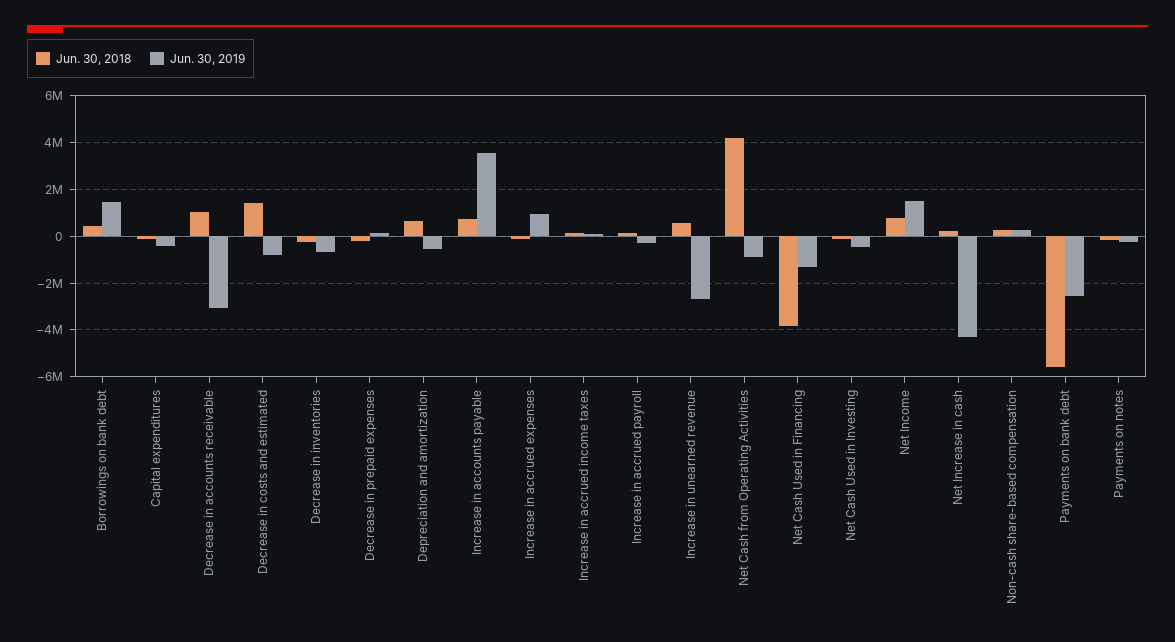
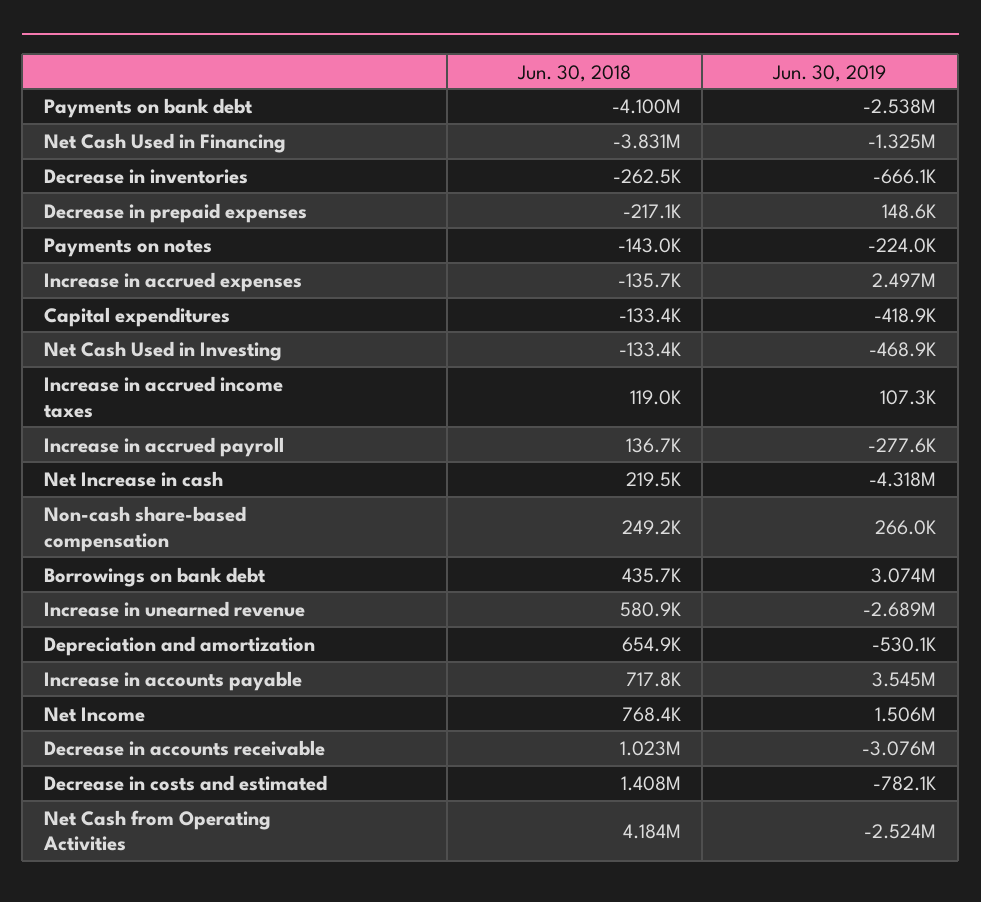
Jun. 30, 2019, Borrowings on bank debt: 1500000 -> 3074000
Jun. 30, 2019, Increase in accrued expenses: 1000000 -> 2497000
Jun. 30, 2019, Net Cash from Operating Activities: -1000000 -> -2524000
Jun. 30, 2018, Payments on bank debt: -5500000 -> -4100000

